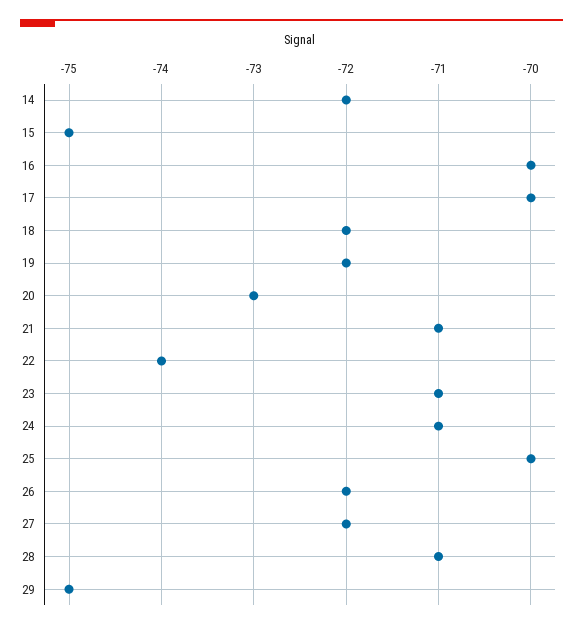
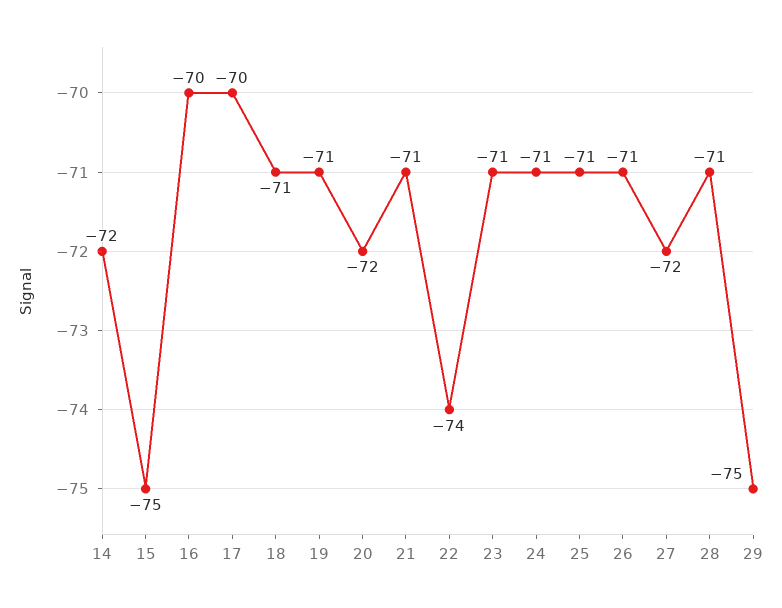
18: -72 -> -71
19: -72 -> -71
20: -73 -> -72
25: -70 -> -71
26: -72 -> -71

